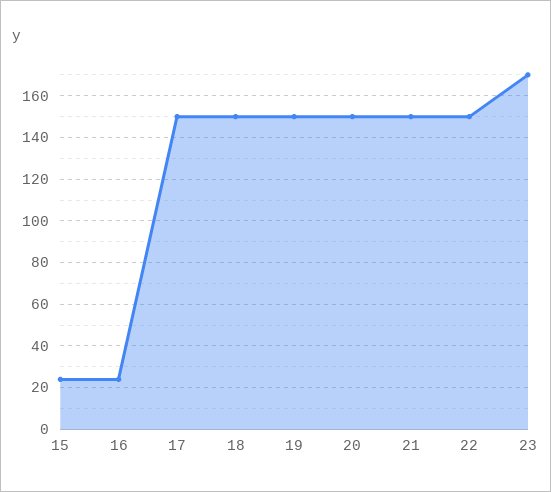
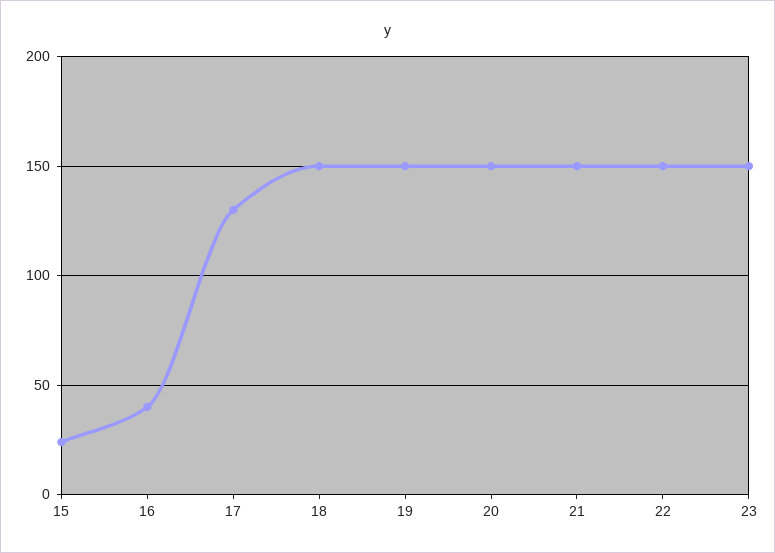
16: 25 -> 40
17: 150 -> 130
23: 170 -> 150

